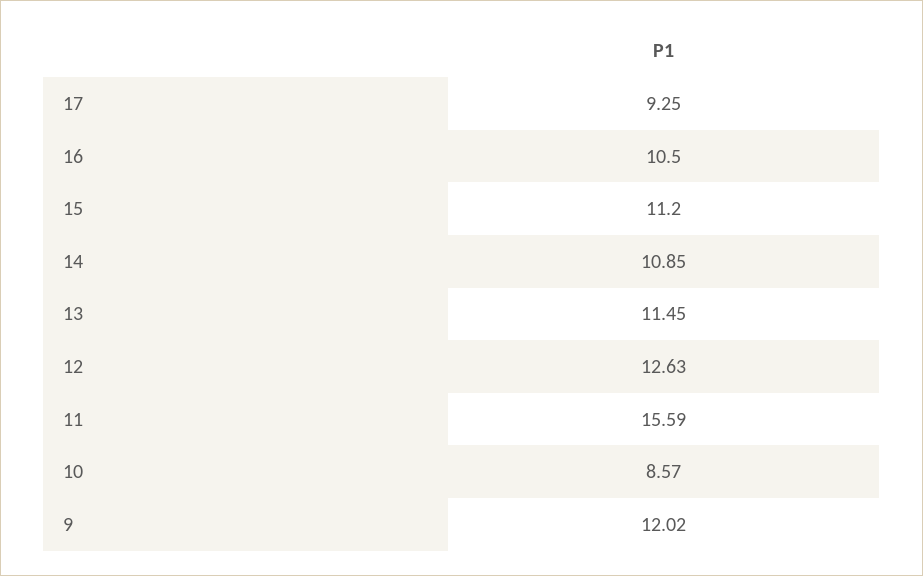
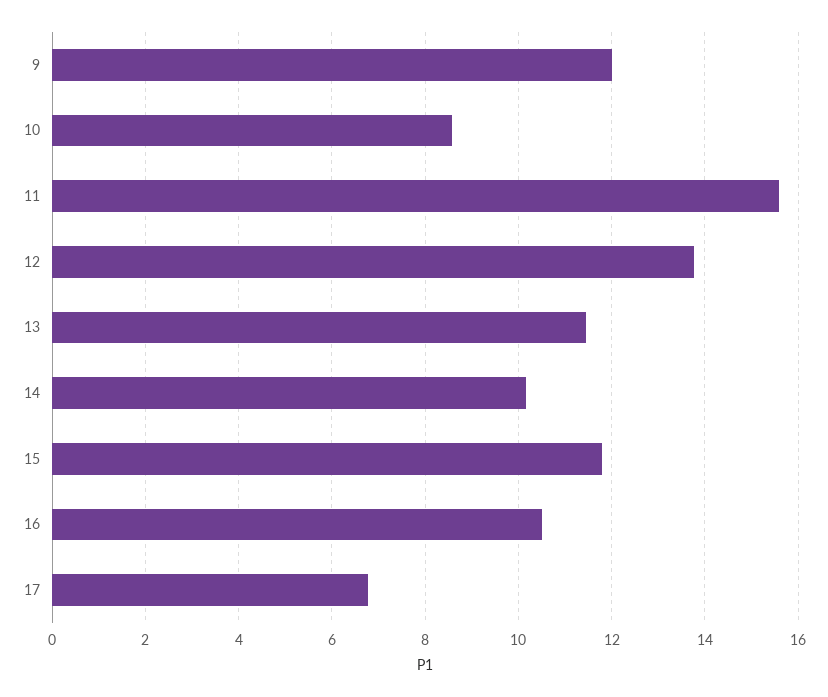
17: 9.25 -> 6.8
15: 11.2 -> 11.8
14: 10.85 -> 10.2
12: 12.63 -> 13.8

